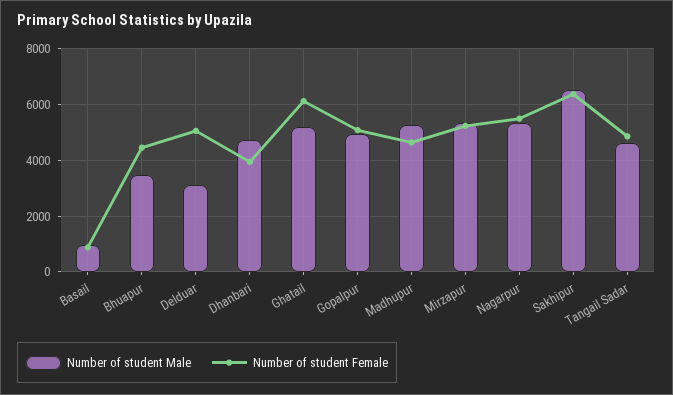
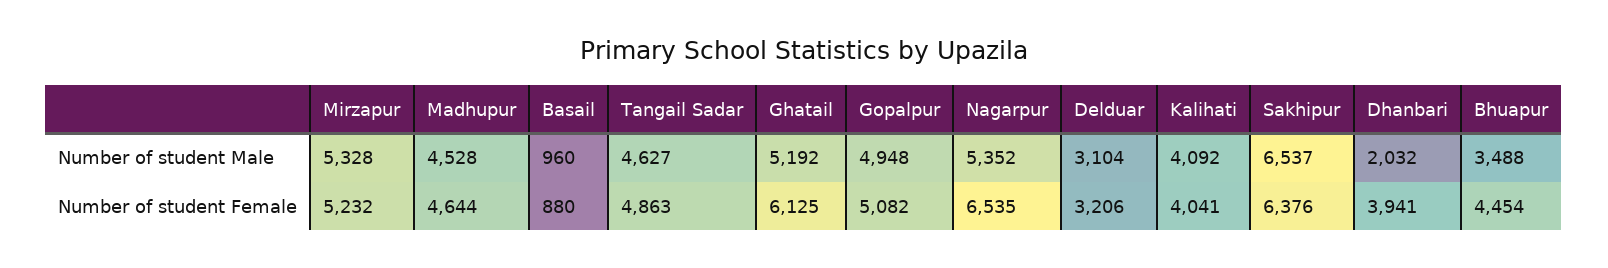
Number of student Female, Delduar: 5000 -> 3206
Number of student Male, Dhanbari: 4750 -> 2032
Number of student Male, Madhupur: 5250 -> 4528
Number of student Female, Nagarpur: 5500 -> 6535
Number of student Male, Kalihati: none -> 4092
Number of student Female, Kalihati: none -> 4041

